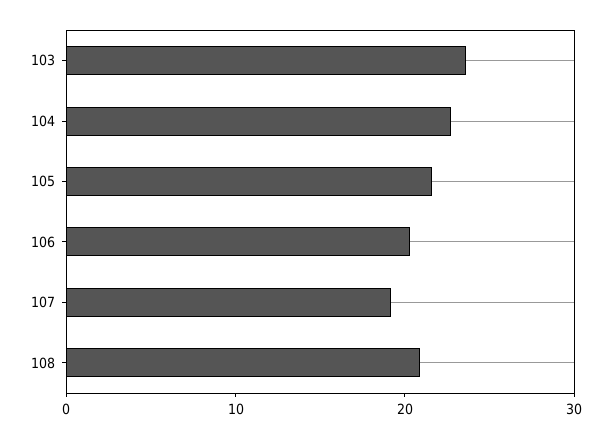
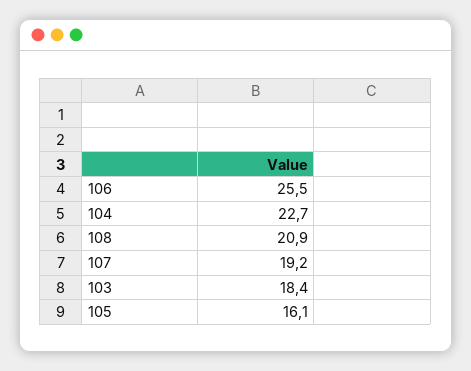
103: 24 -> 18.4
105: 22 -> 16.1
106: 20 -> 25.5

